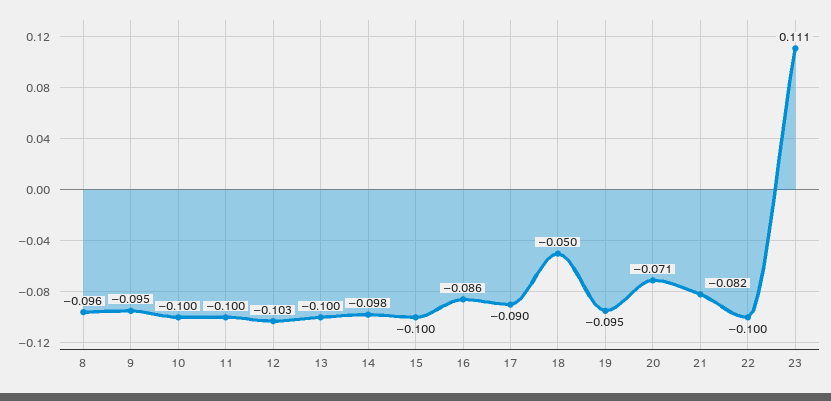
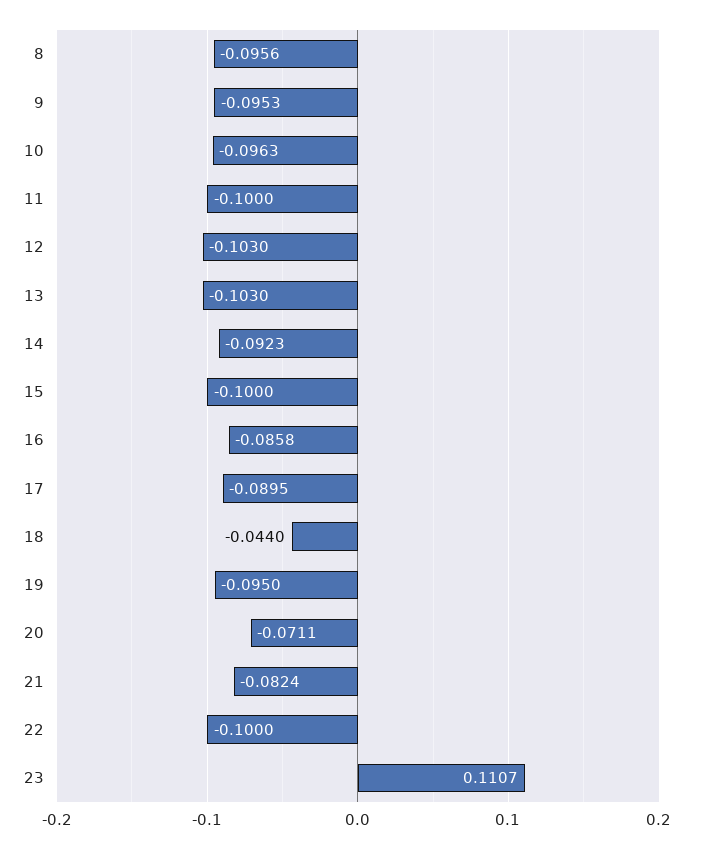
10: -0.1 -> -0.0963
13: -0.1 -> -0.103
14: -0.098 -> -0.0923
18: -0.05 -> -0.044

